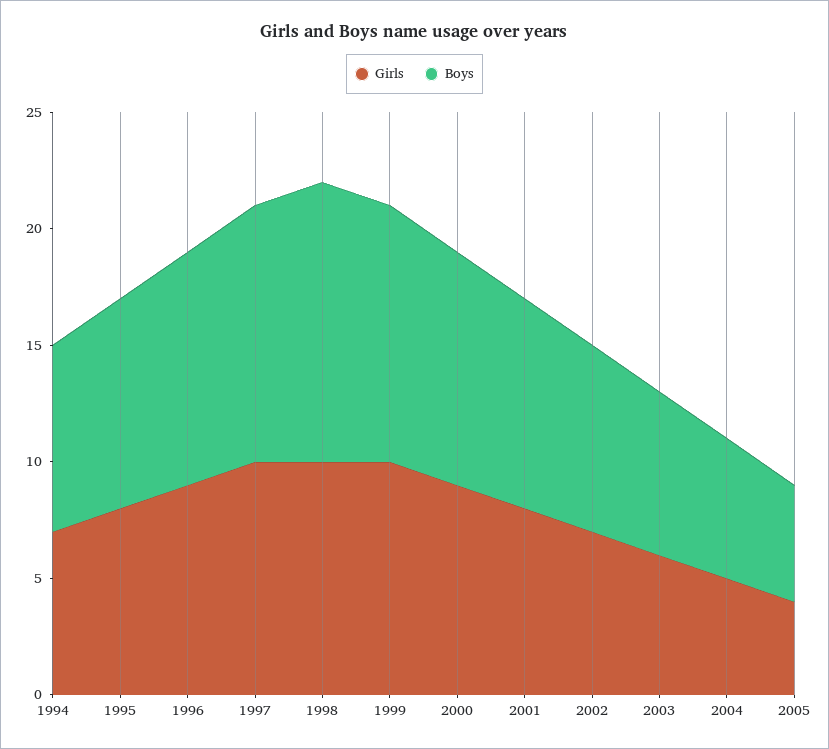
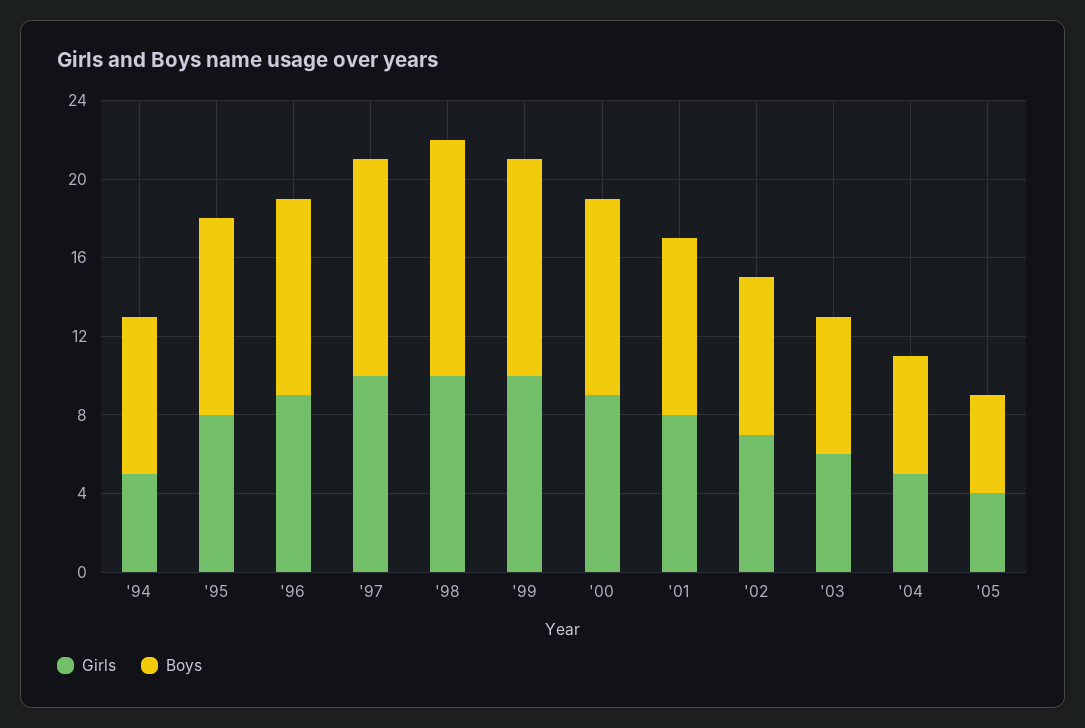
Girls, 1994: 7 -> 5
Boys, 1995: 9 -> 10

